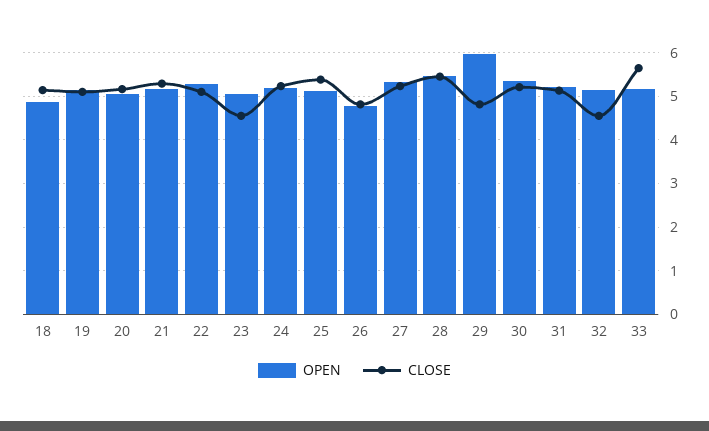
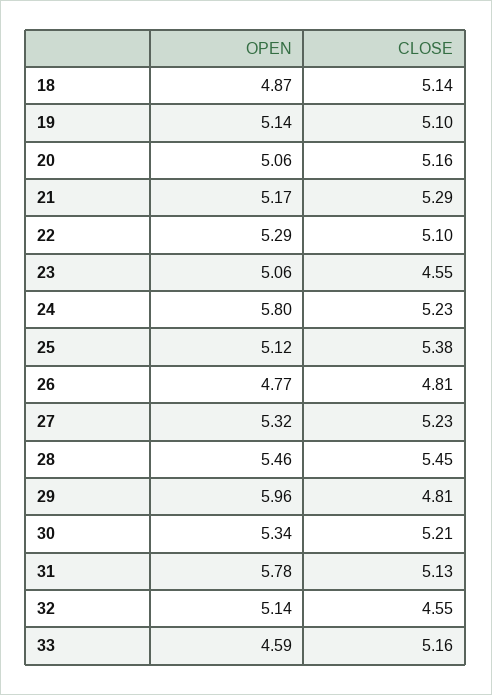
OPEN, 24: 5.2 -> 5.8
OPEN, 31: 5.2 -> 5.78
OPEN, 33: 5.2 -> 4.59
CLOSE, 33: 5.6 -> 5.16

